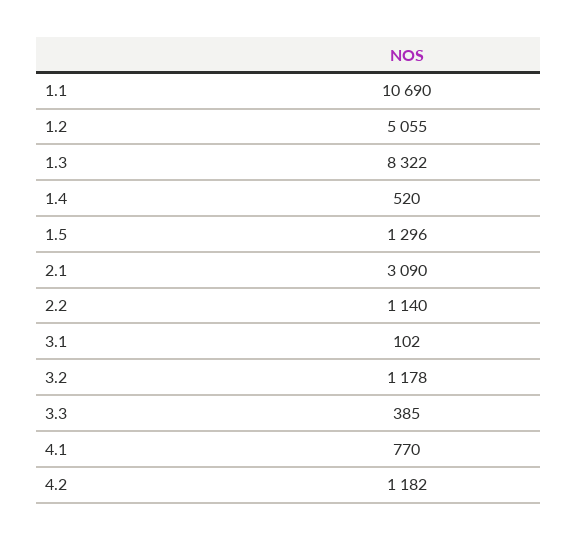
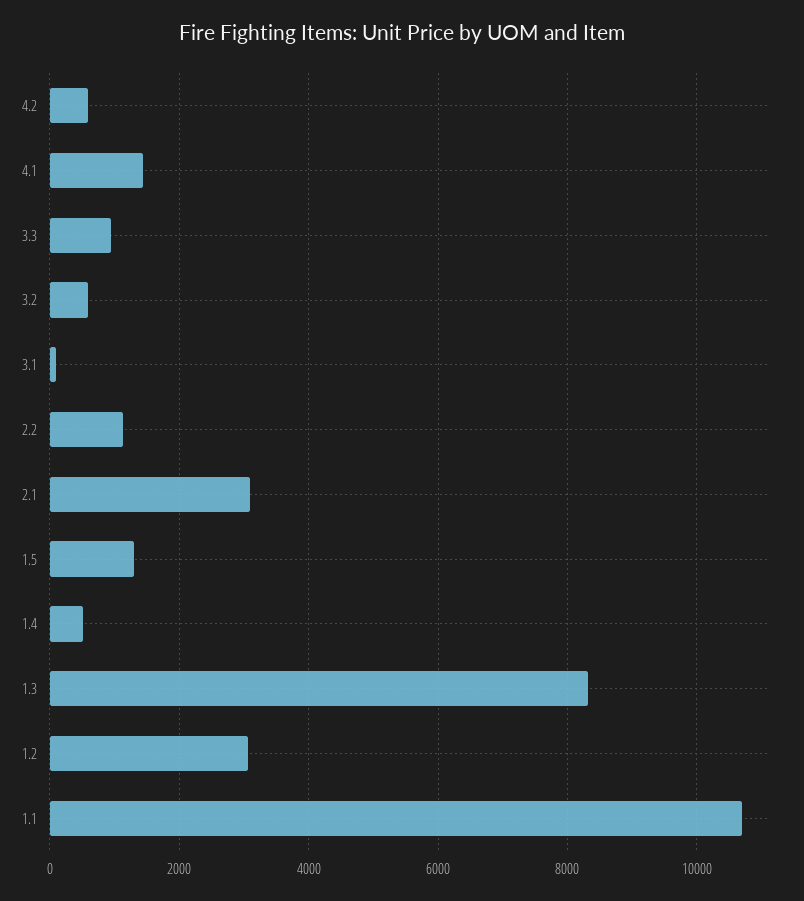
1.2: 5055 -> 3000
3.2: 1178 -> 600
3.3: 385 -> 1000
4.1: 770 -> 1400
4.2: 1182 -> 600

